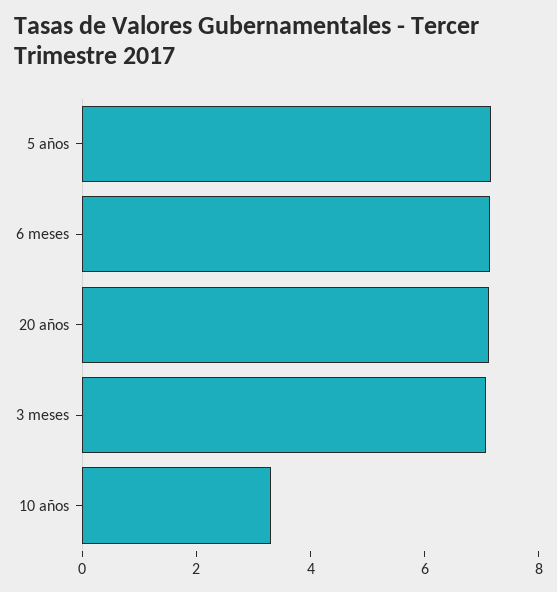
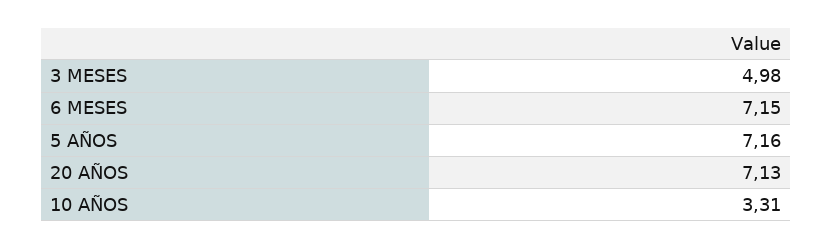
3 meses: 7 -> 4.98

